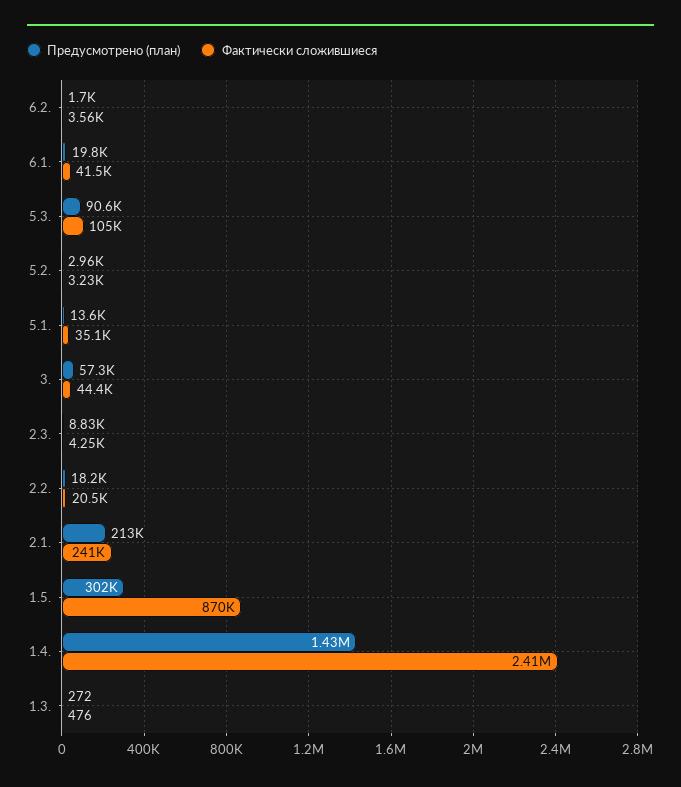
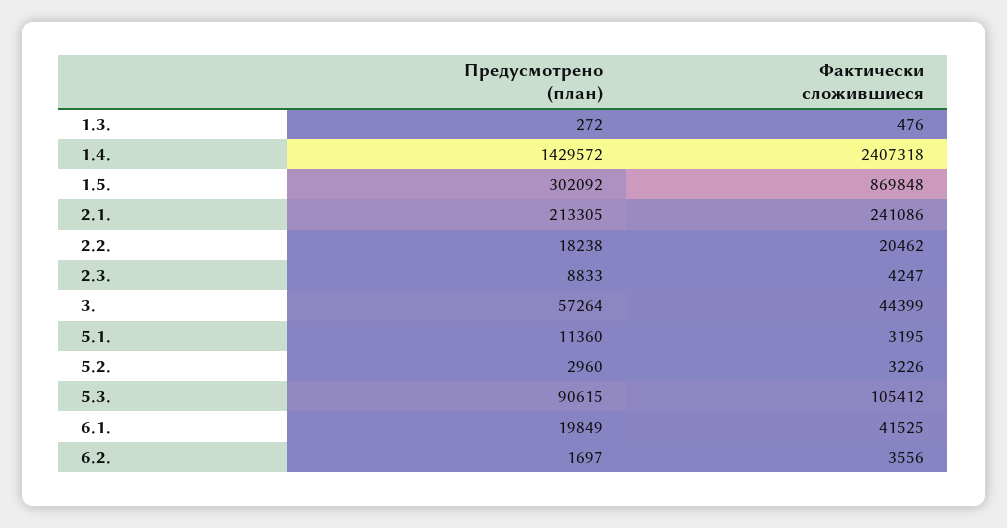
Предусмотрено (план), 5.1.: 13600 -> 11360
Фактически сложившиеся, 5.1.: 35100 -> 3195

